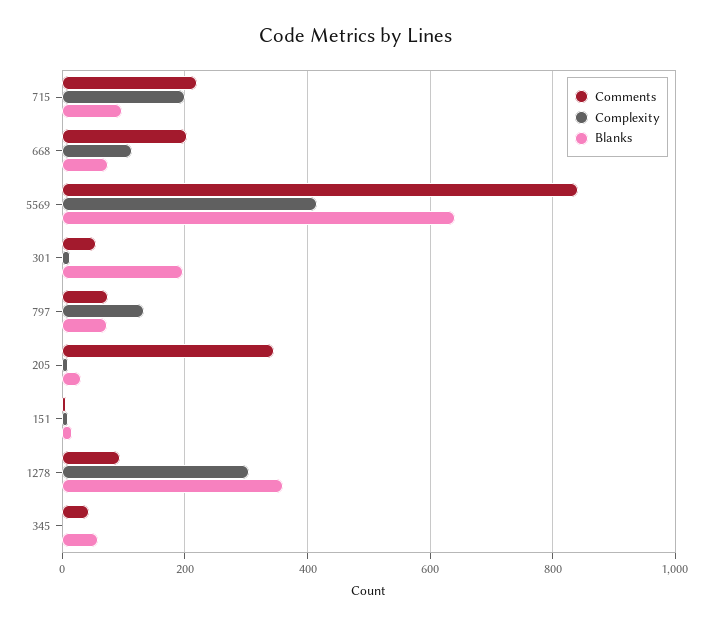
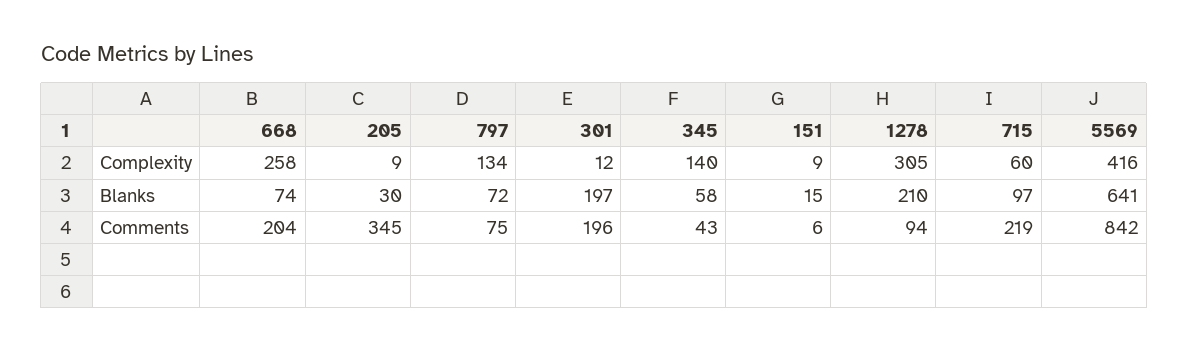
Complexity, 715: 200 -> 60
Complexity, 668: 120 -> 258
Comments, 301: 60 -> 196
Blanks, 1278: 360 -> 210
Complexity, 345: 0 -> 140

